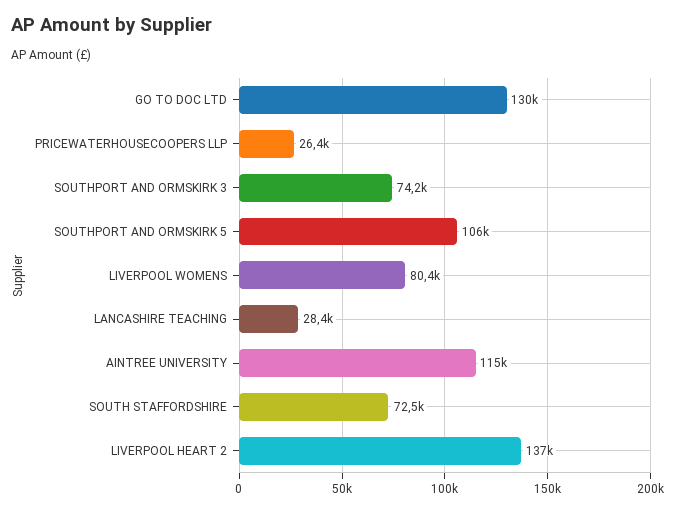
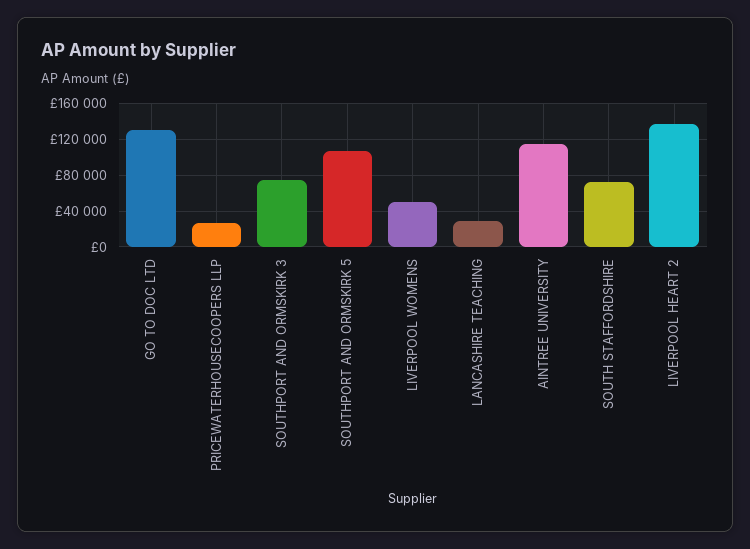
LIVERPOOL WOMENS: 80400 -> 50000

